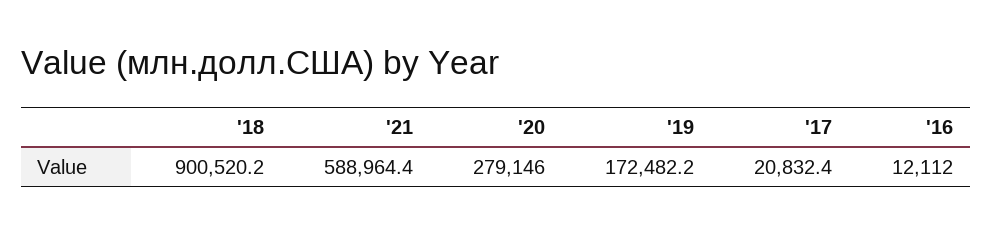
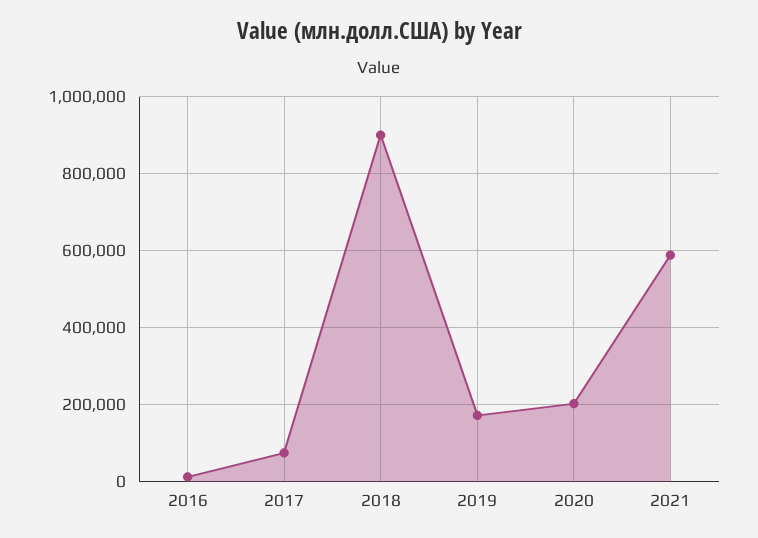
'20: 279146 -> 200000
'17: 20832.4 -> 80000

